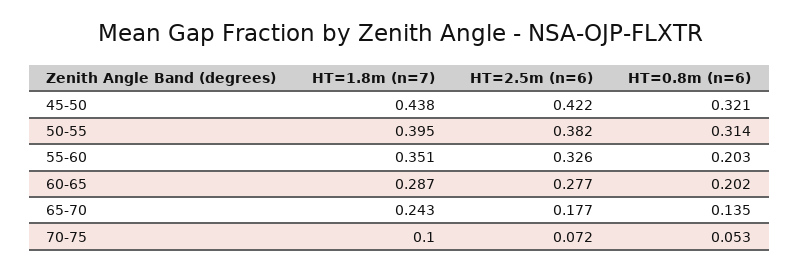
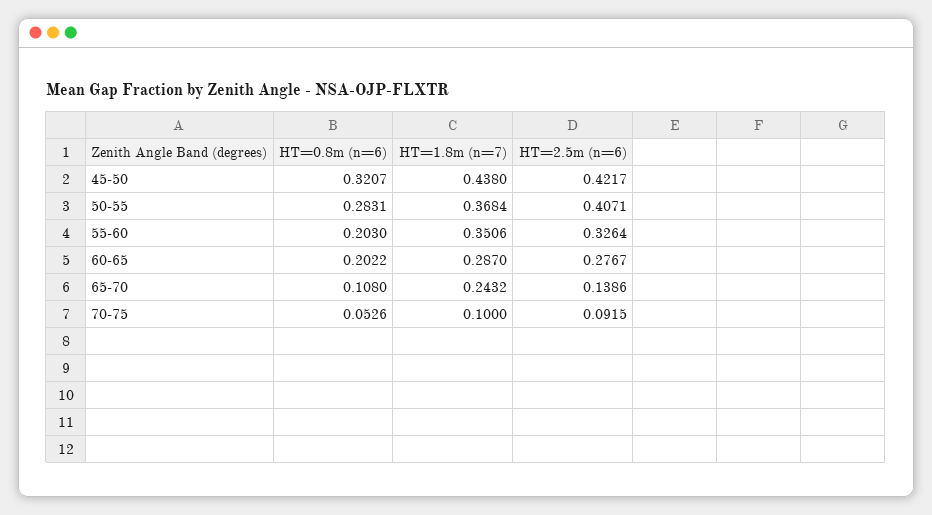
HT=1.8m (n=7), 50-55: 0.395 -> 0.3684
HT=2.5m (n=6), 50-55: 0.382 -> 0.4071
HT=0.8m (n=6), 50-55: 0.314 -> 0.2831
HT=2.5m (n=6), 65-70: 0.177 -> 0.1386
HT=0.8m (n=6), 65-70: 0.135 -> 0.108
HT=2.5m (n=6), 70-75: 0.072 -> 0.0915

